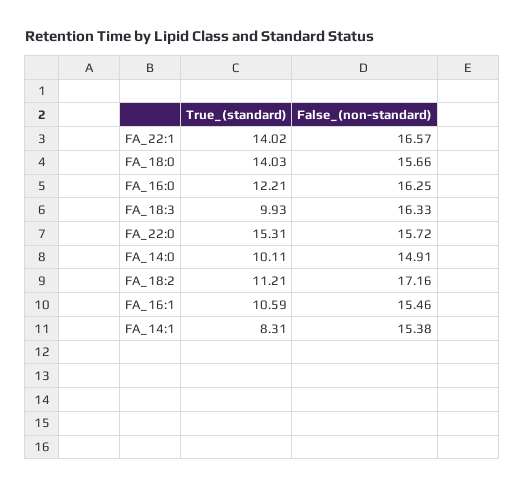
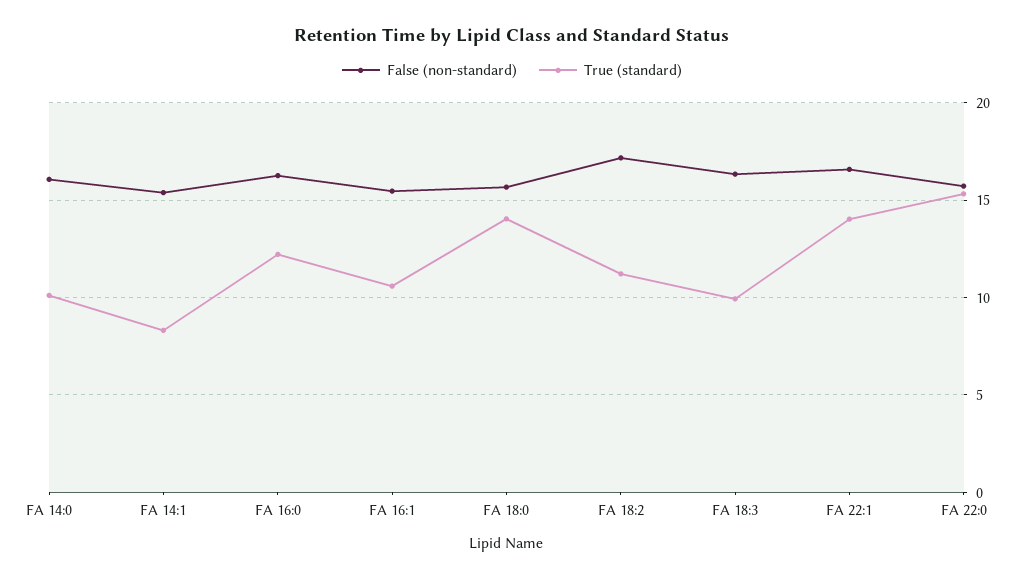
False_(non-standard), FA_14:0: 14.91 -> 16

